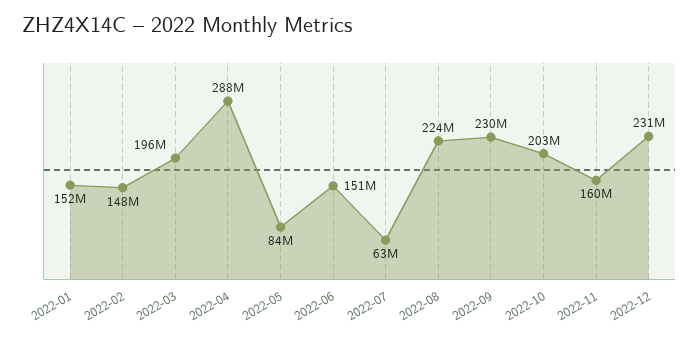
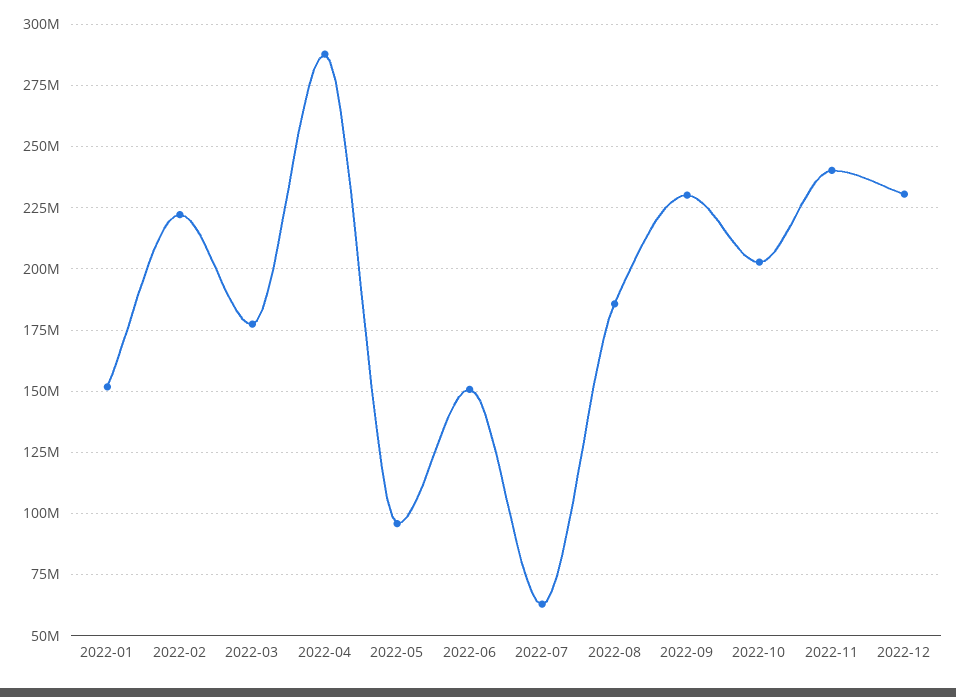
2022-02: 148000000 -> 222500000
2022-03: 196000000 -> 177500000
2022-05: 84000000 -> 95000000
2022-08: 224000000 -> 185000000
2022-11: 160000000 -> 240000000

